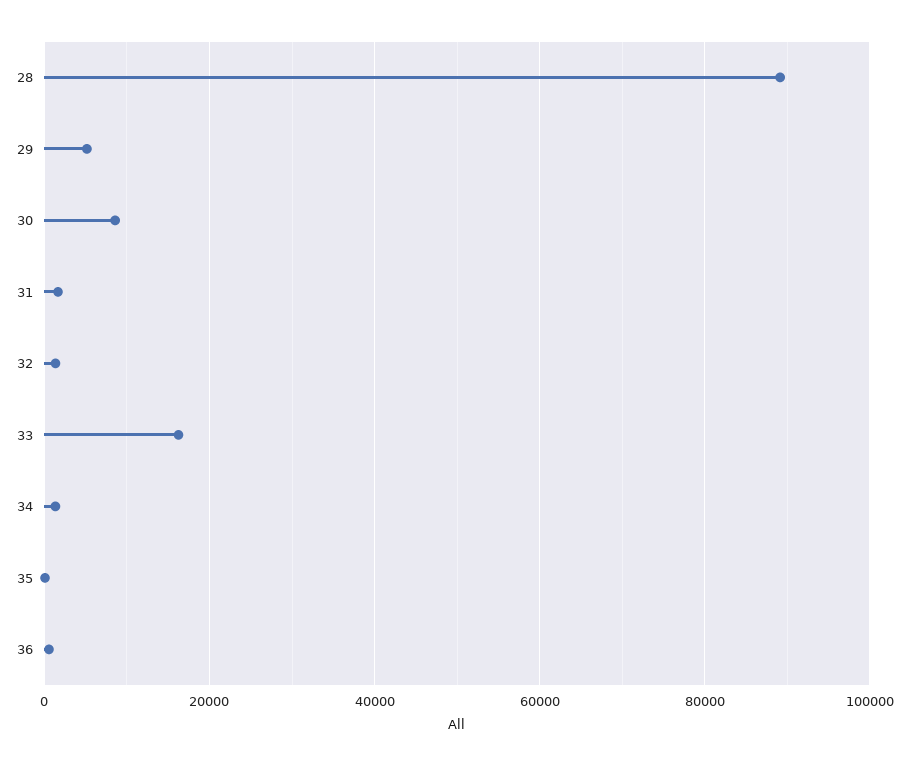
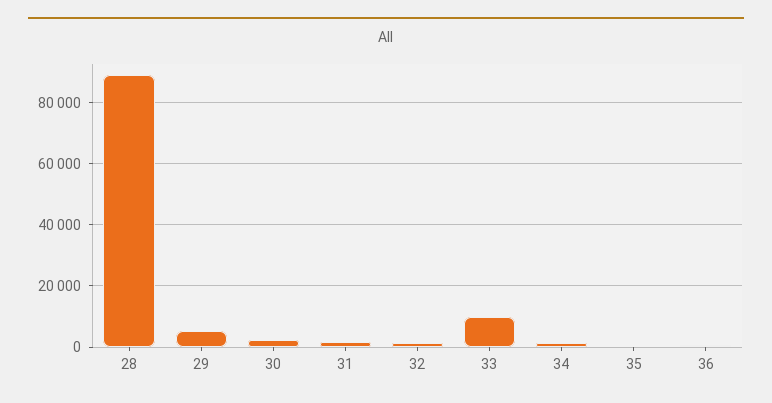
30: 8000 -> 2000
33: 16000 -> 10000

